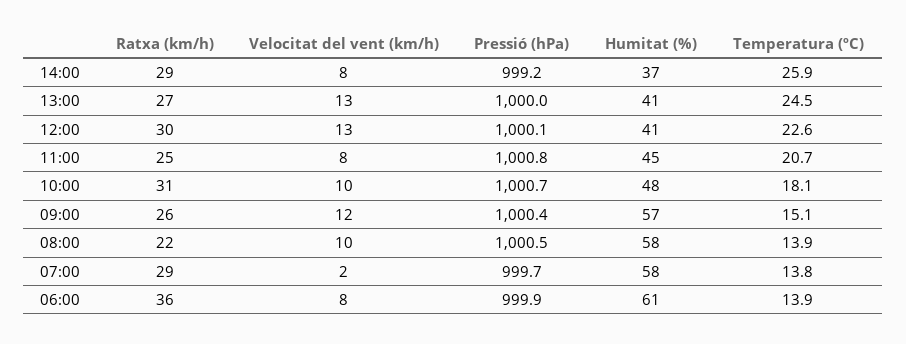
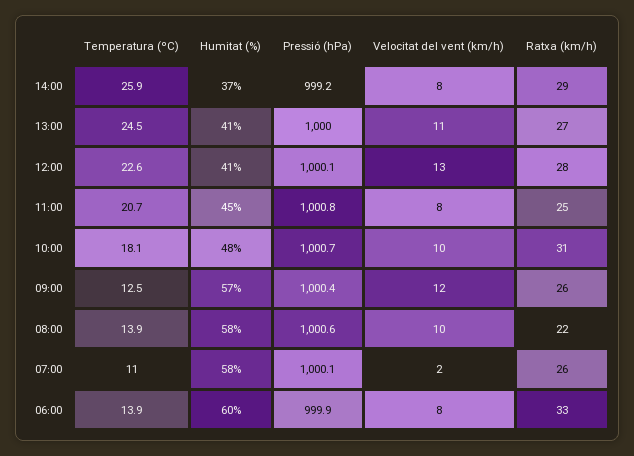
Velocitat del vent (km/h), 13:00: 13 -> 11
Ratxa (km/h), 12:00: 30 -> 28
Temperatura (ºC), 09:00: 15.1 -> 12.5
Pressió (hPa), 08:00: 1000.5 -> 1000.6
Ratxa (km/h), 07:00: 29 -> 26
Pressió (hPa), 07:00: 999.7 -> 1000.1
Temperatura (ºC), 07:00: 13.8 -> 11
Ratxa (km/h), 06:00: 36 -> 33
Humitat (%), 06:00: 61 -> 60

